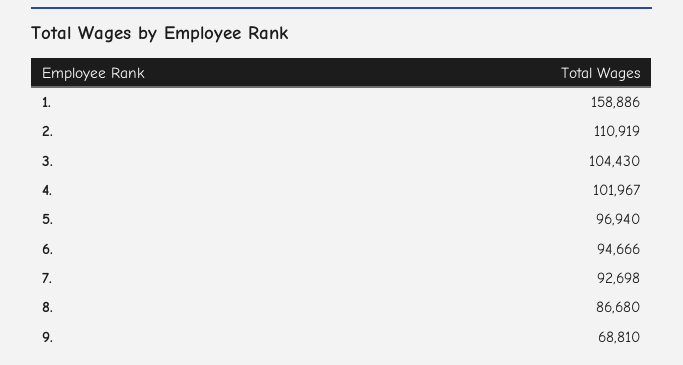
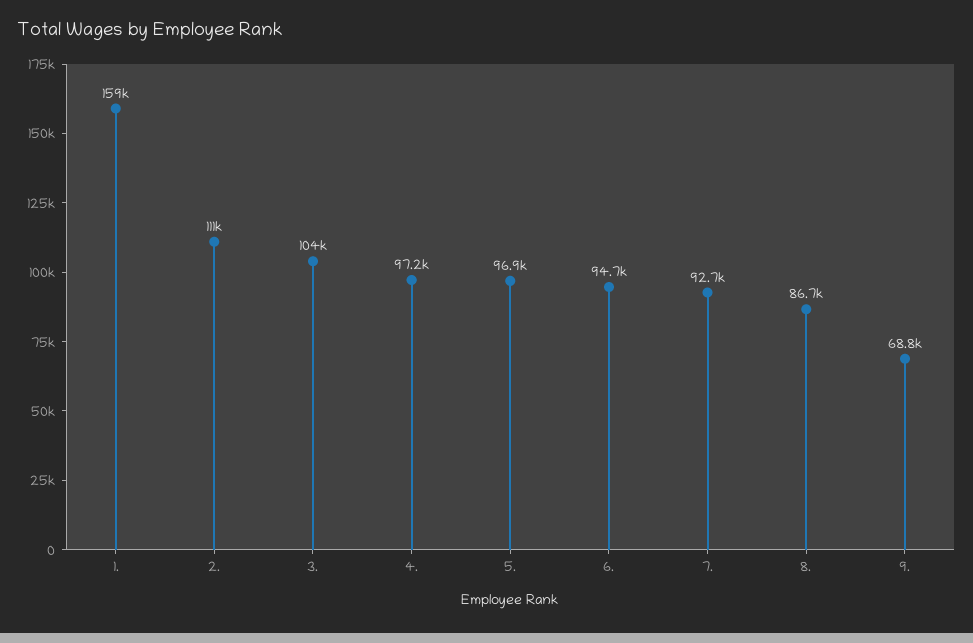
4.: 101967 -> 97200

